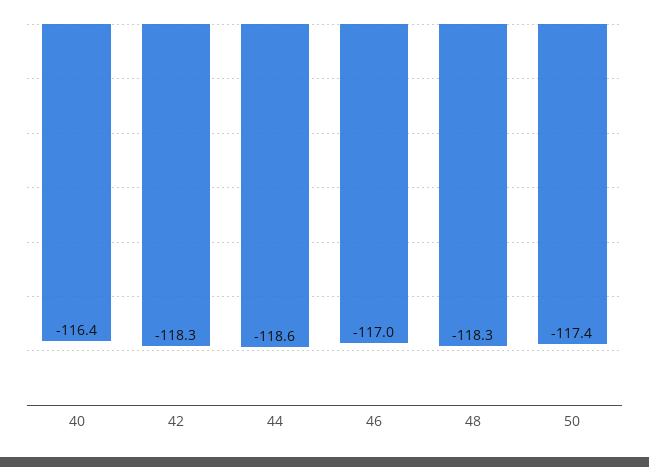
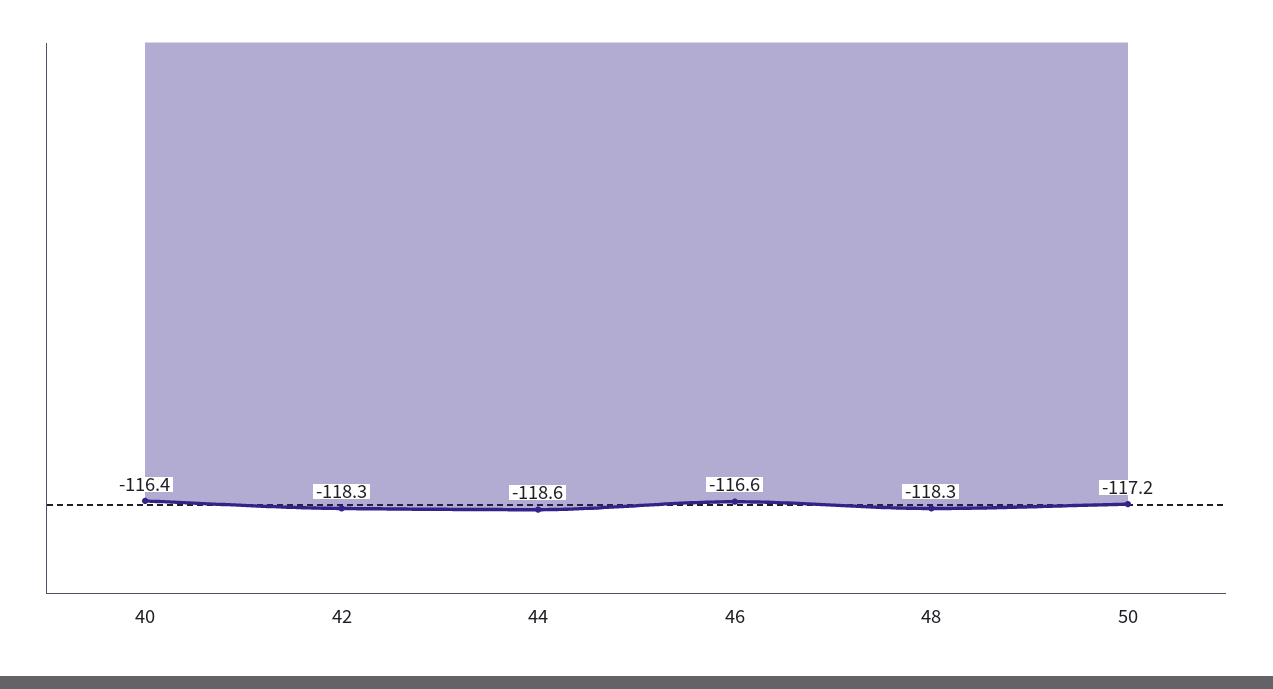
46: -117 -> -116.6
50: -117.4 -> -117.2

